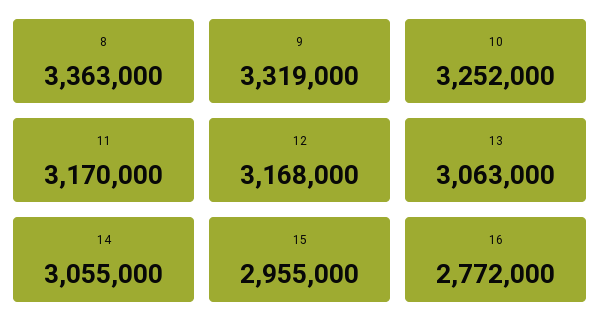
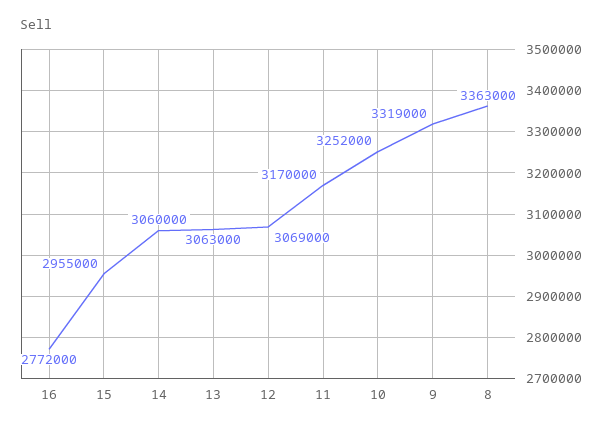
12: 3168000 -> 3069000
14: 3055000 -> 3060000

